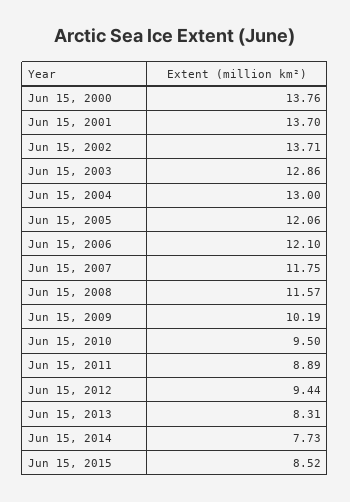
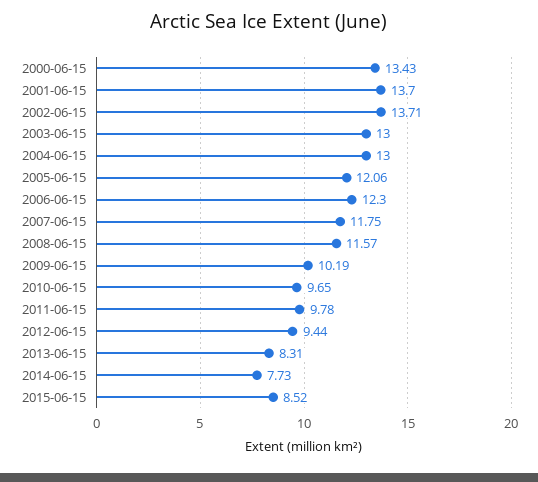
Jun 15, 2000: 13.76 -> 13.43
Jun 15, 2003: 12.86 -> 13
Jun 15, 2006: 12.1 -> 12.3
Jun 15, 2010: 9.5 -> 9.65
Jun 15, 2011: 8.89 -> 9.78

